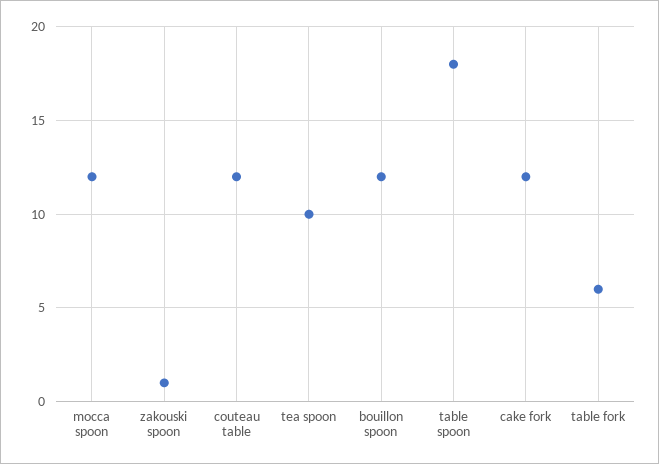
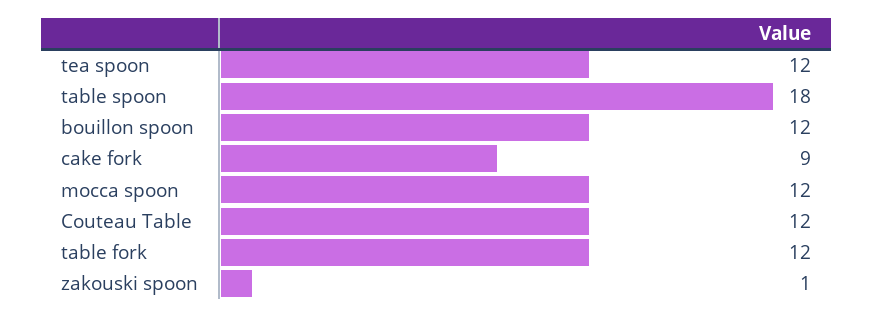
tea spoon: 10 -> 12
cake fork: 12 -> 9
table fork: 6 -> 12

